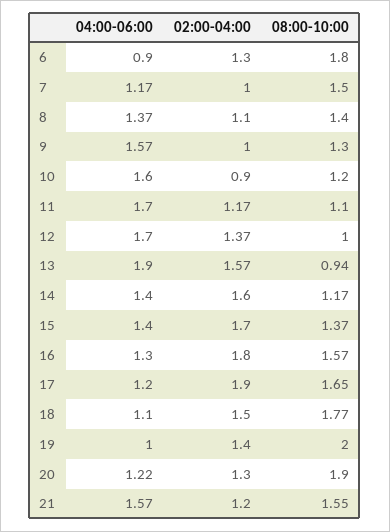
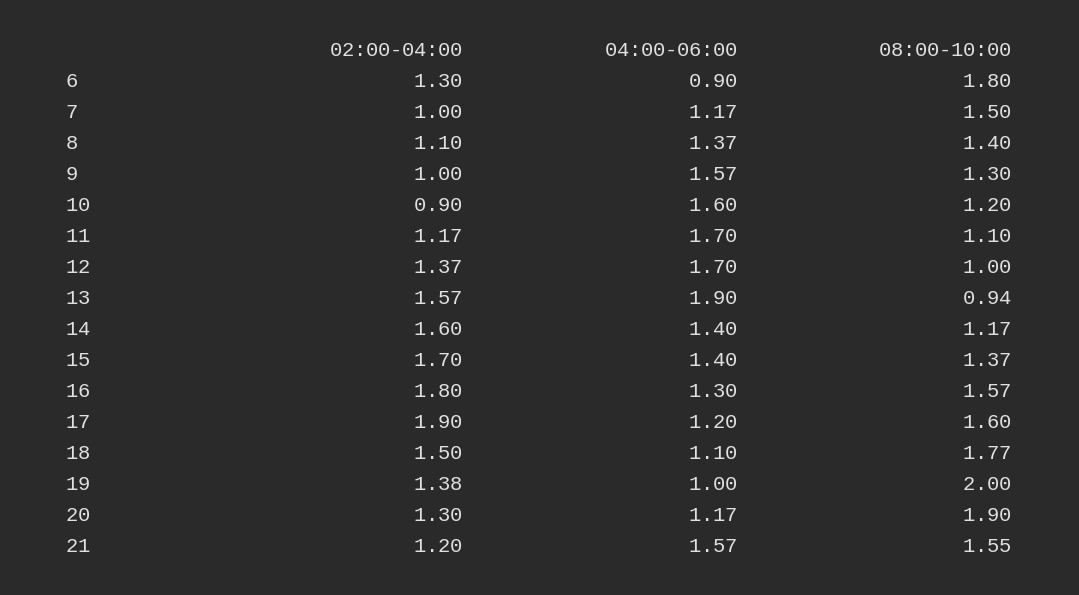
08:00-10:00, 17: 1.65 -> 1.6
02:00-04:00, 19: 1.4 -> 1.38
04:00-06:00, 20: 1.22 -> 1.17

